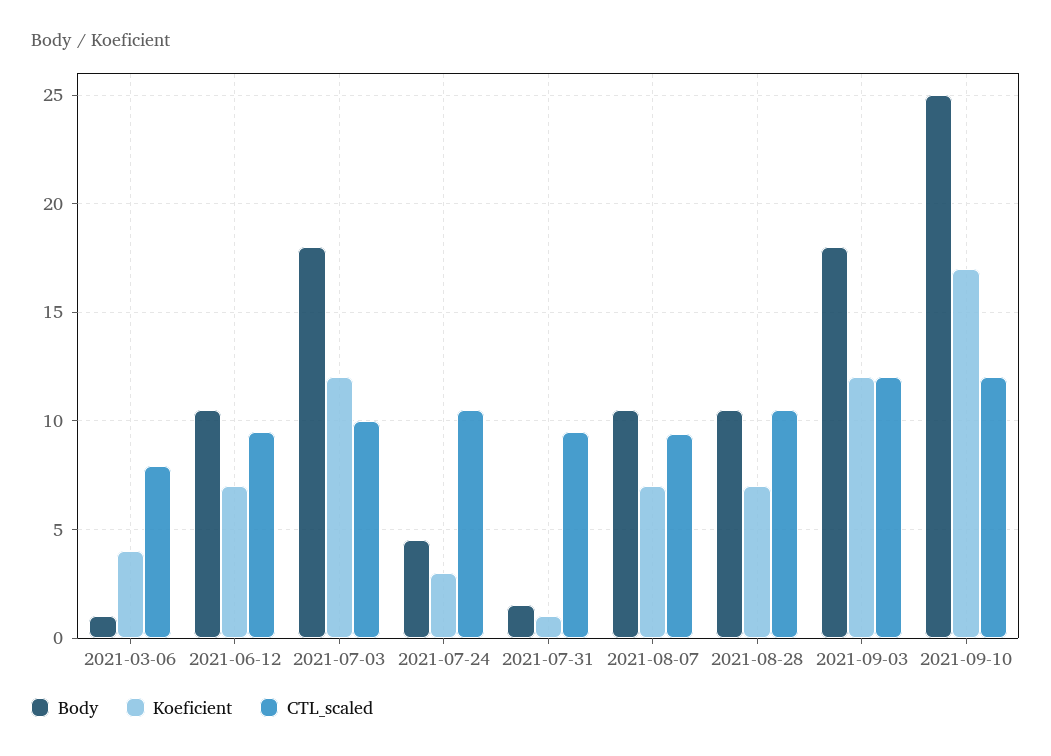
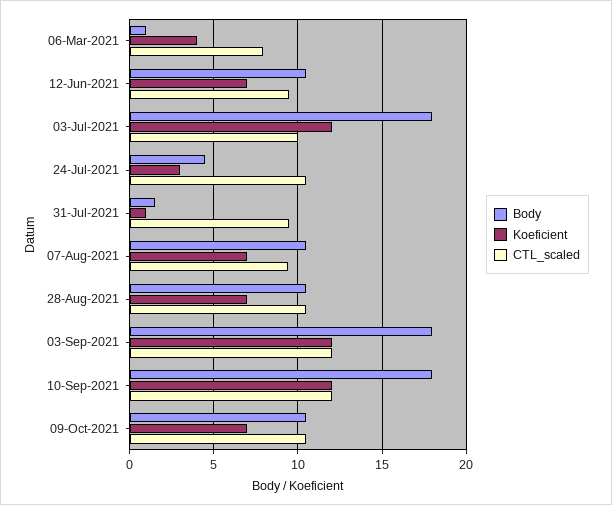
Body, 2021-09-10: 25 -> 18
Koeficient, 2021-09-10: 17 -> 12
Body, 09-Oct-2021: none -> 10.5
Koeficient, 09-Oct-2021: none -> 7
CTL_scaled, 09-Oct-2021: none -> 10.5

